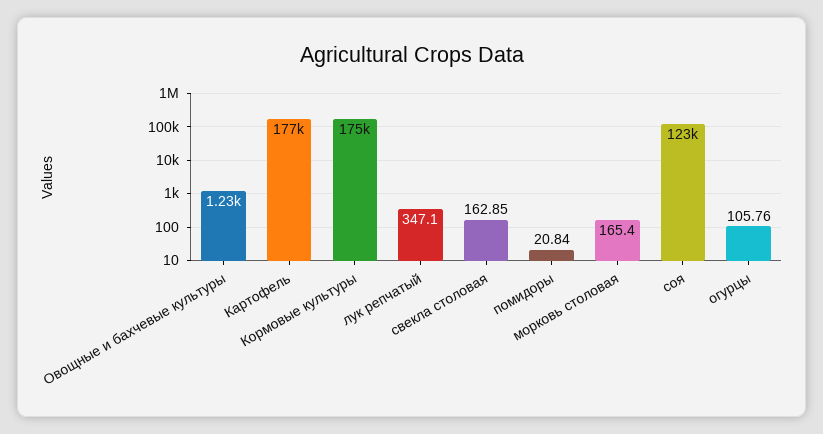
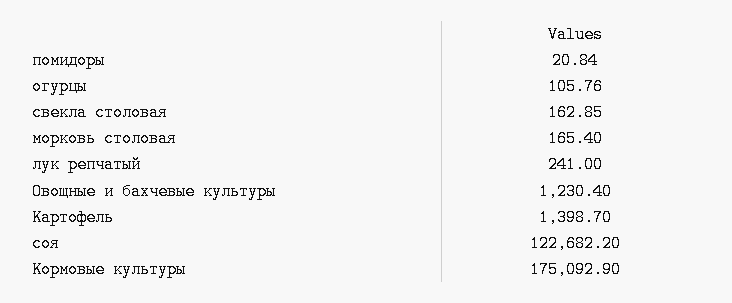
Картофель: 177000 -> 1398.7
лук репчатый: 347.1 -> 241

